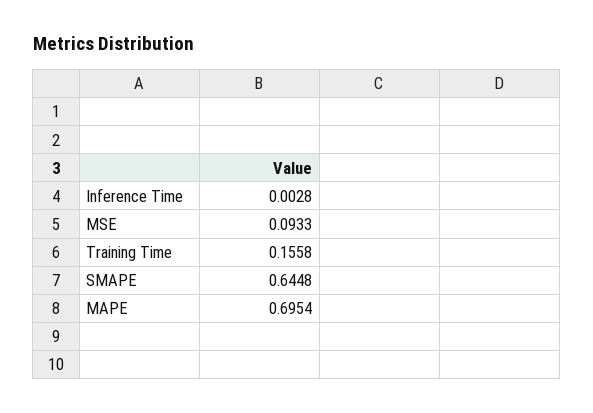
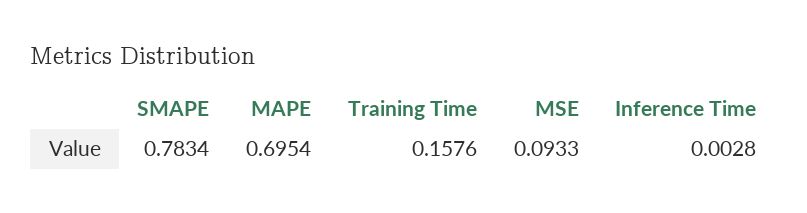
Training Time: 0.1558 -> 0.1576
SMAPE: 0.6448 -> 0.7834

